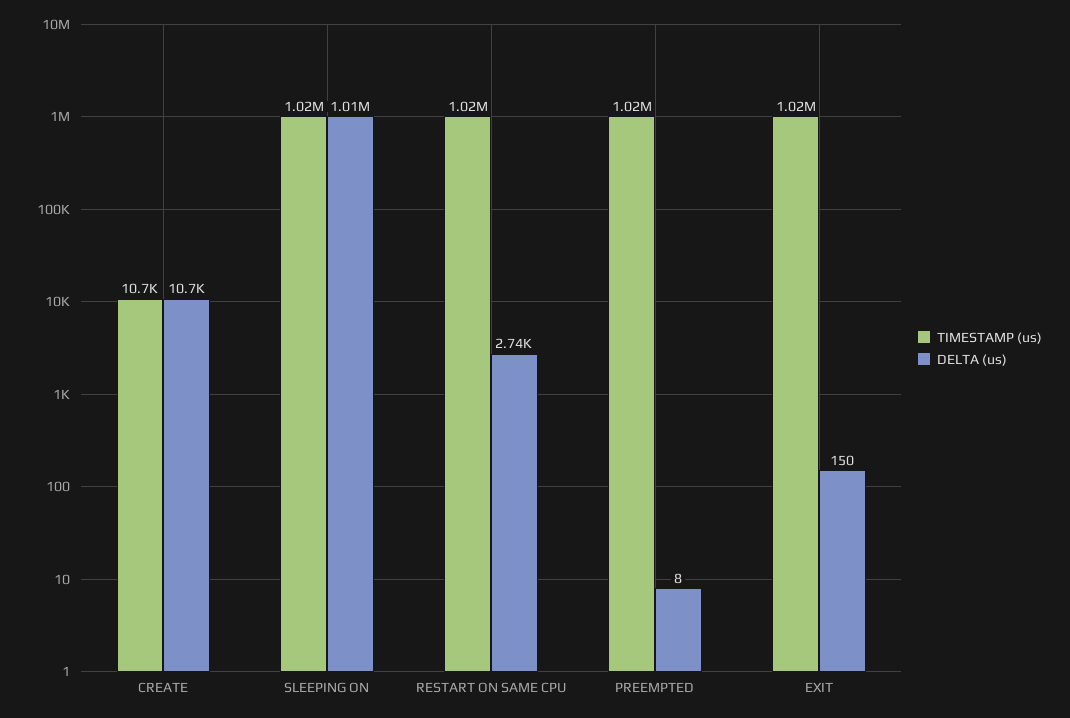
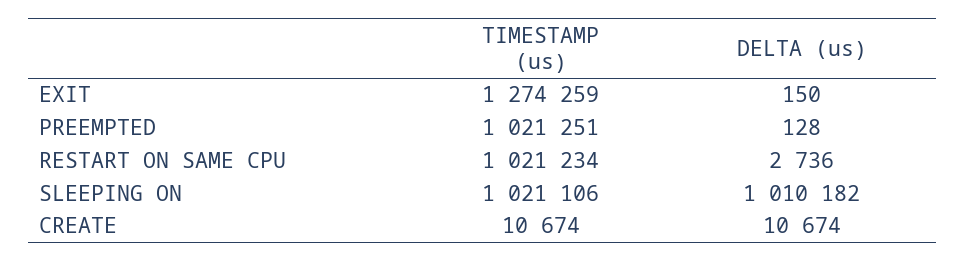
DELTA (us), PREEMPTED: 8 -> 128
TIMESTAMP (us), EXIT: 1020000 -> 1274259

